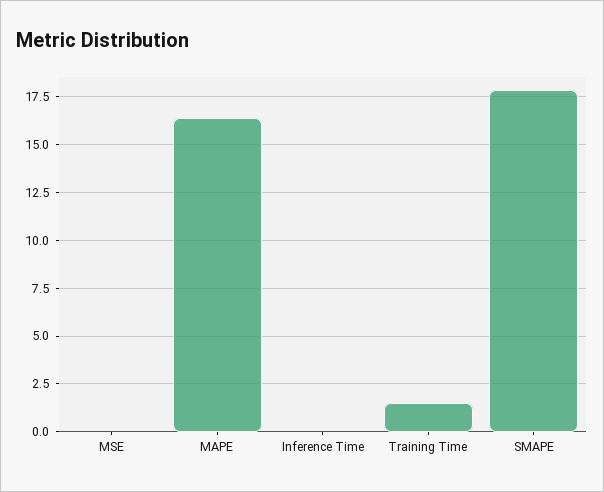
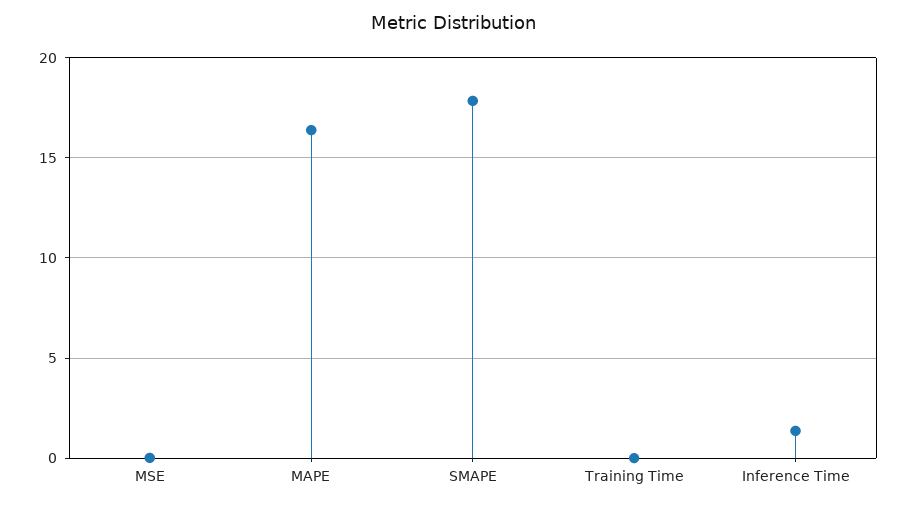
Inference Time: 0 -> 1.5
Training Time: 1.5 -> 0

